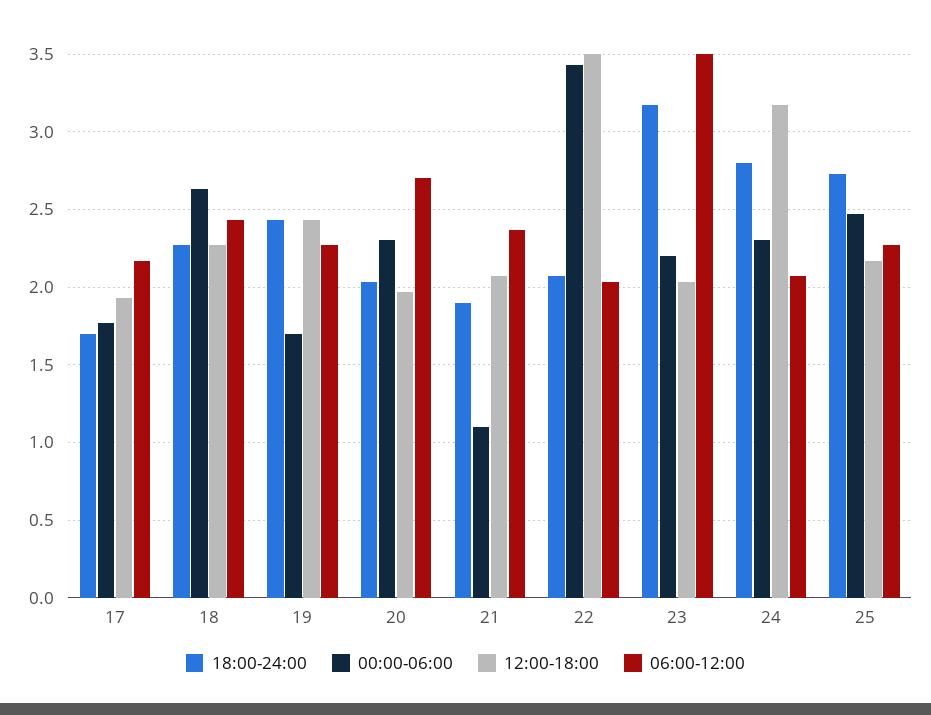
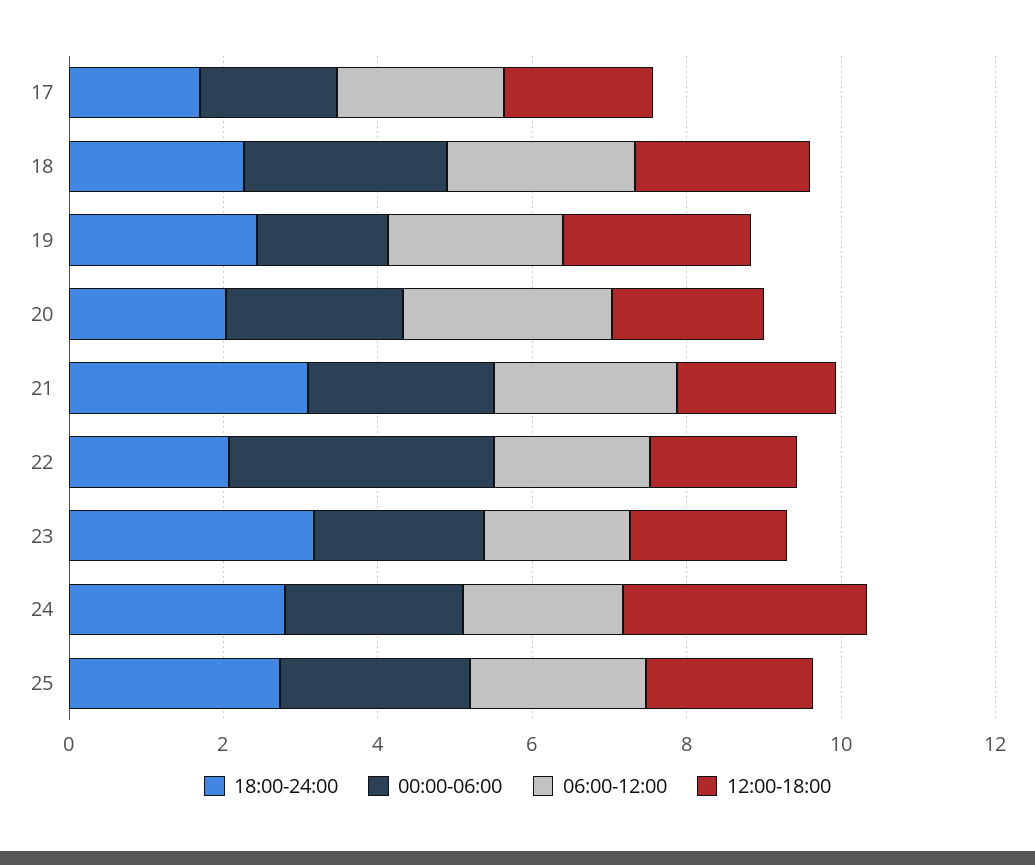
18:00-24:00, 21: 1.9 -> 3
00:00-06:00, 21: 1.1 -> 2.5
12:00-18:00, 22: 3.5 -> 2
06:00-12:00, 23: 3.5 -> 2

